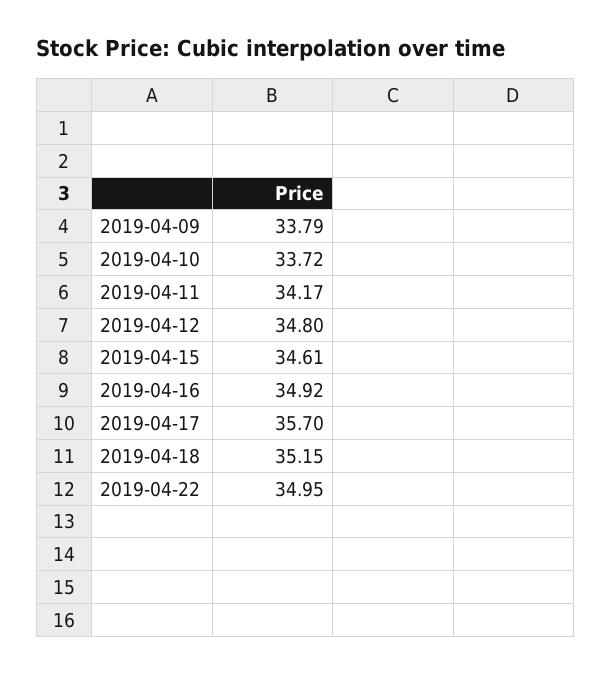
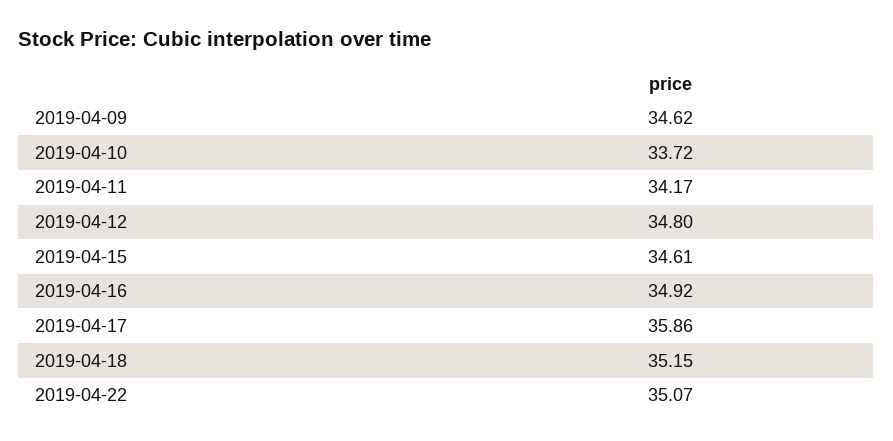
2019-04-09: 33.79 -> 34.62
2019-04-17: 35.7 -> 35.86
2019-04-22: 34.95 -> 35.07

